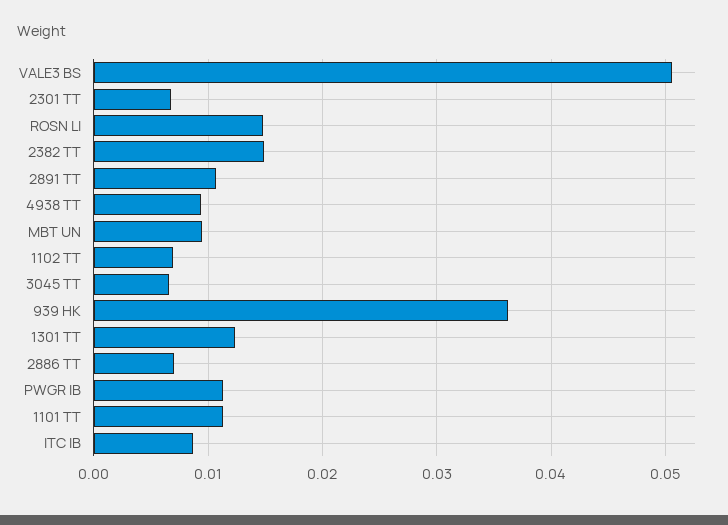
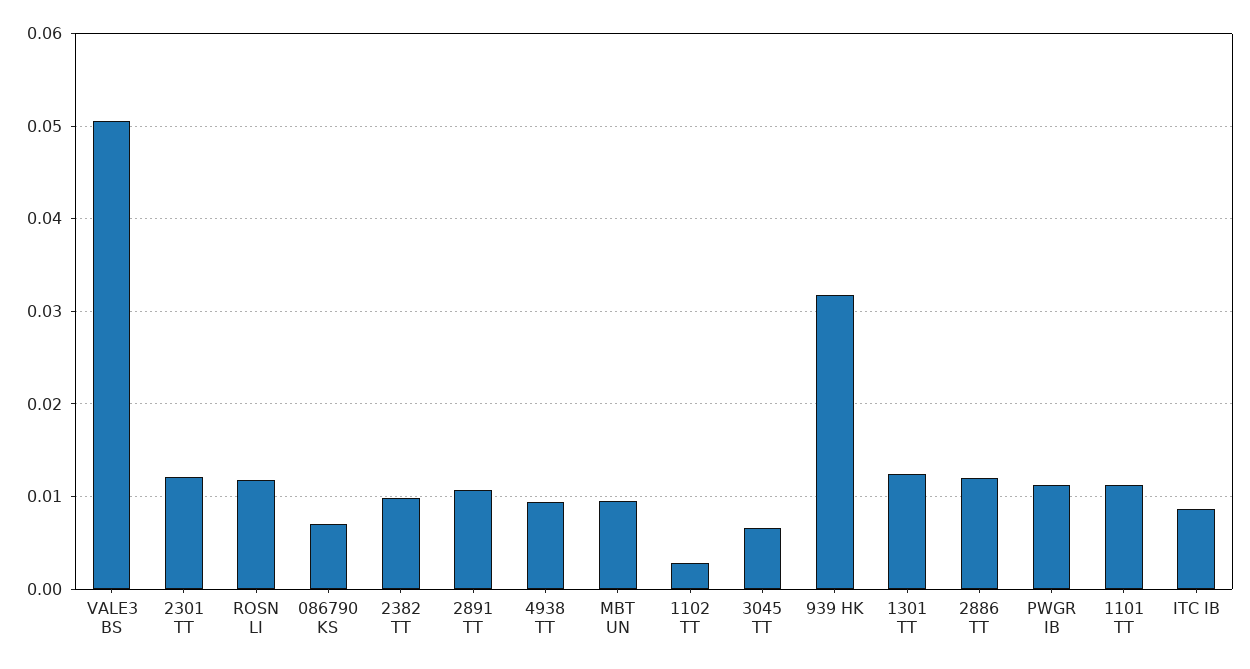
2301 TT: 0.007 -> 0.012
ROSN LI: 0.015 -> 0.012
2382 TT: 0.015 -> 0.01
1102 TT: 0.007 -> 0.003
939 HK: 0.036 -> 0.032
2886 TT: 0.007 -> 0.012
086790 KS: none -> 0.007

